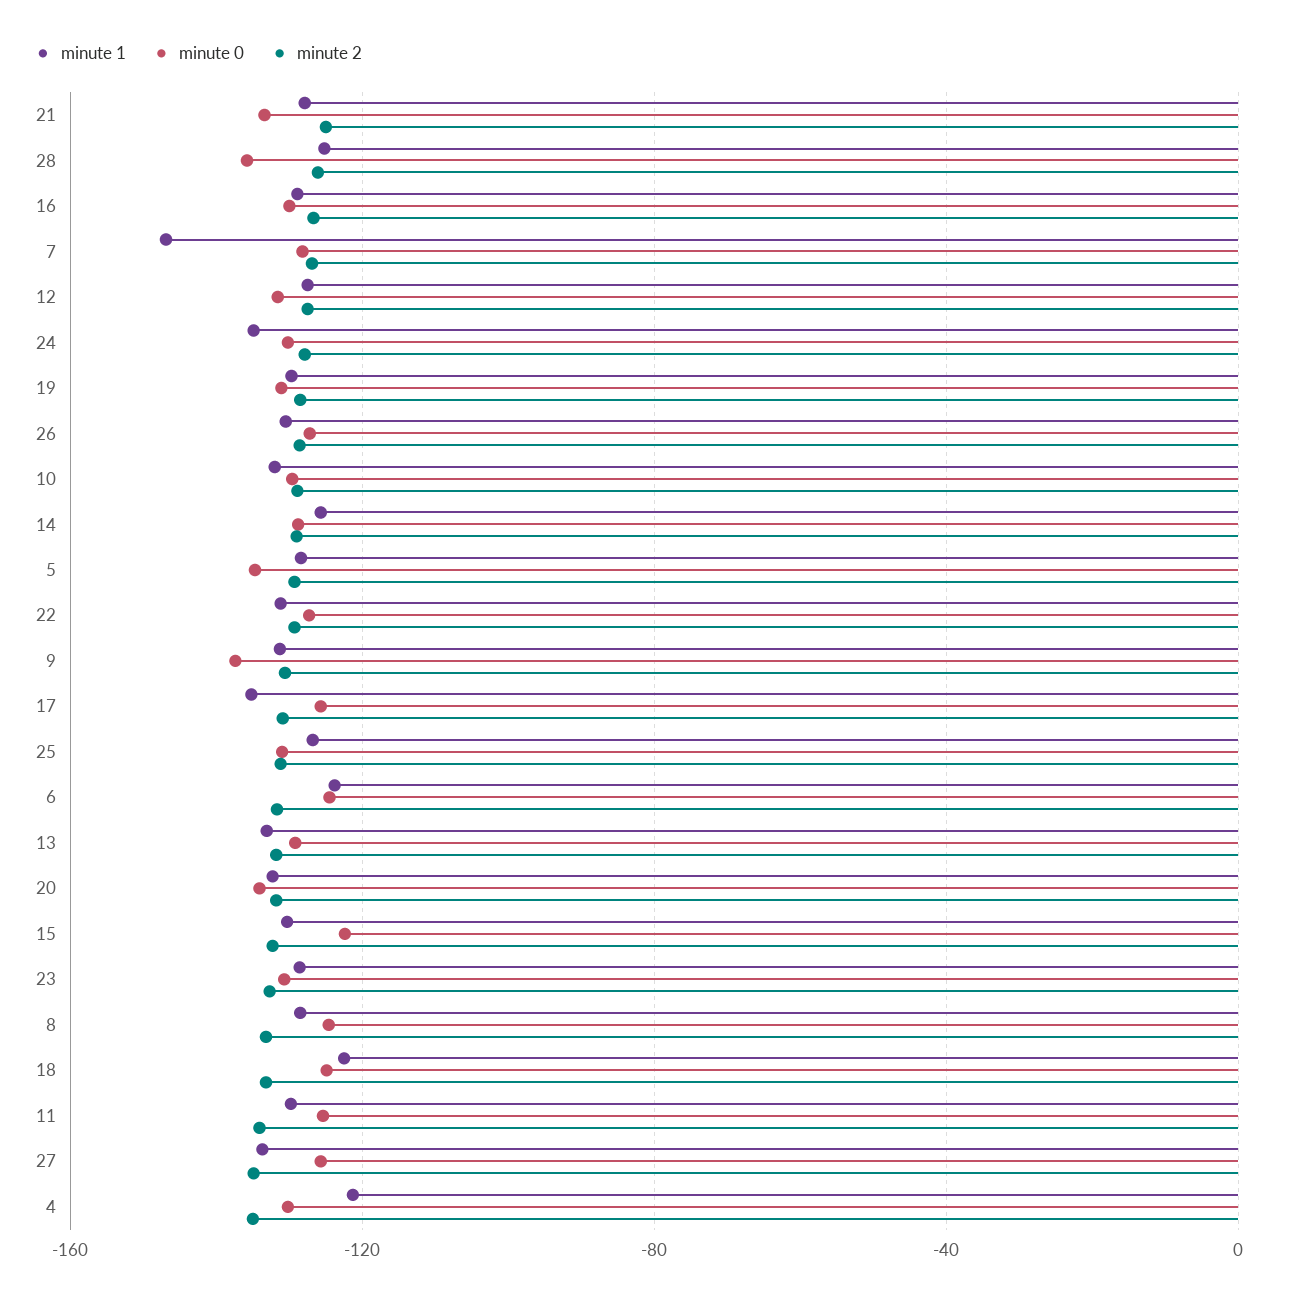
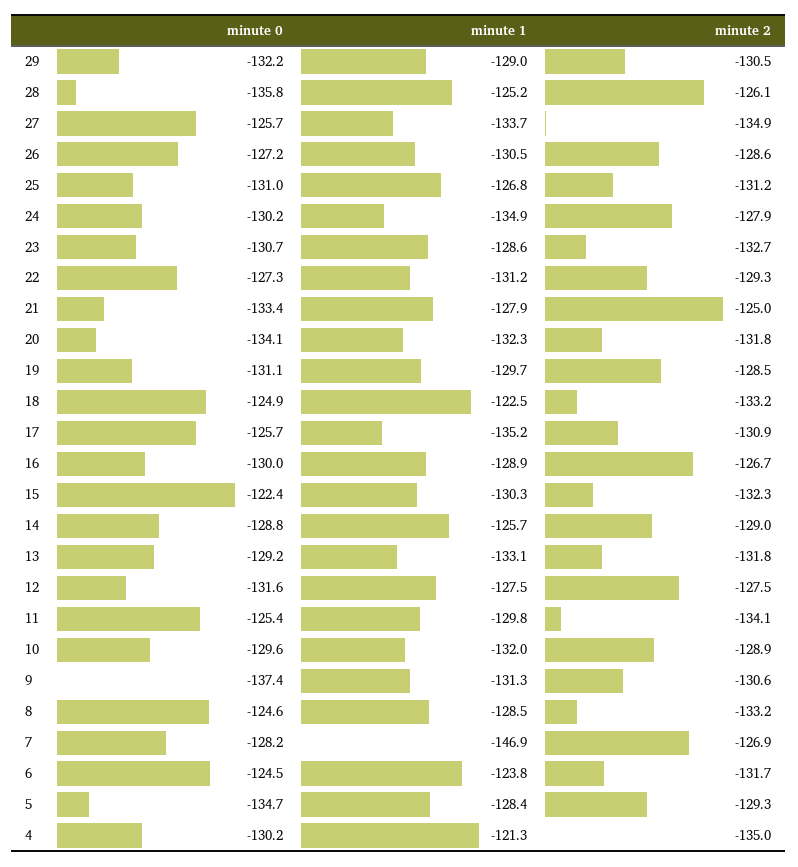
minute 0, 29: none -> -132.2
minute 1, 29: none -> -129
minute 2, 29: none -> -130.5

